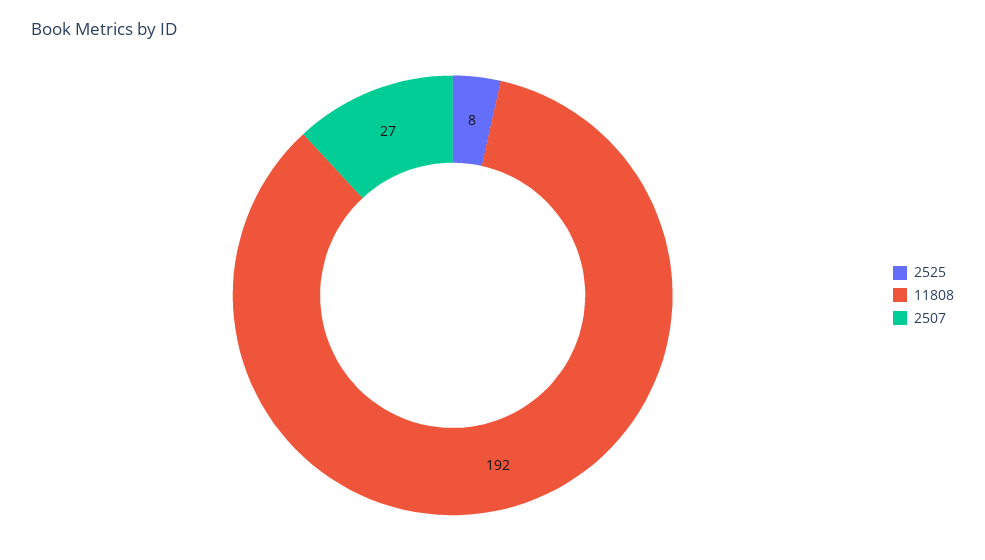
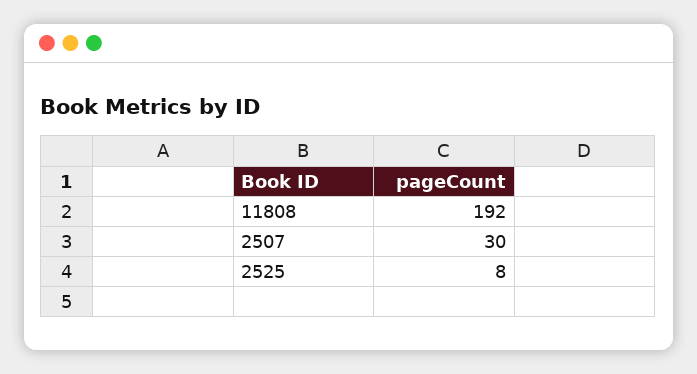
2507: 27 -> 30

